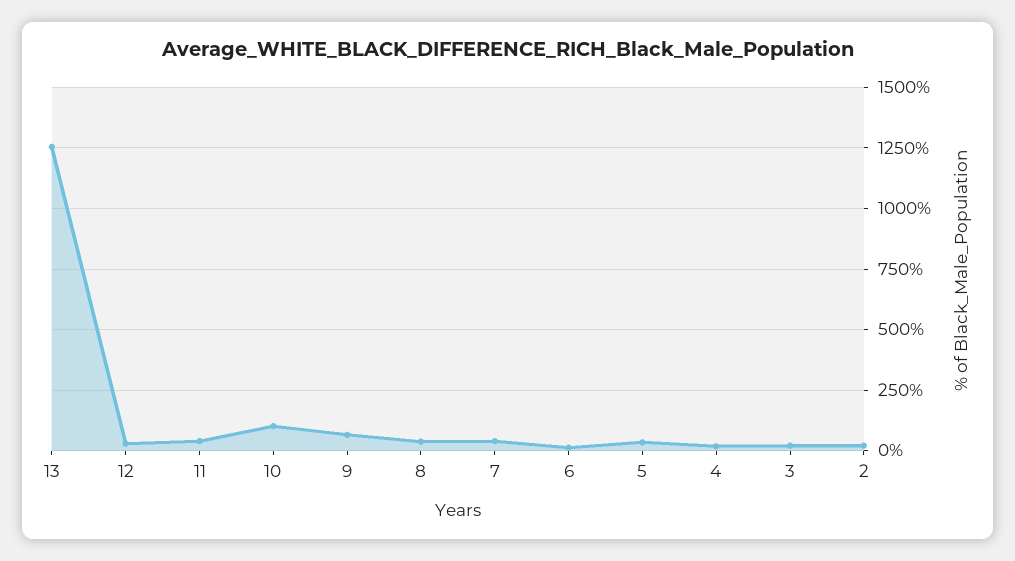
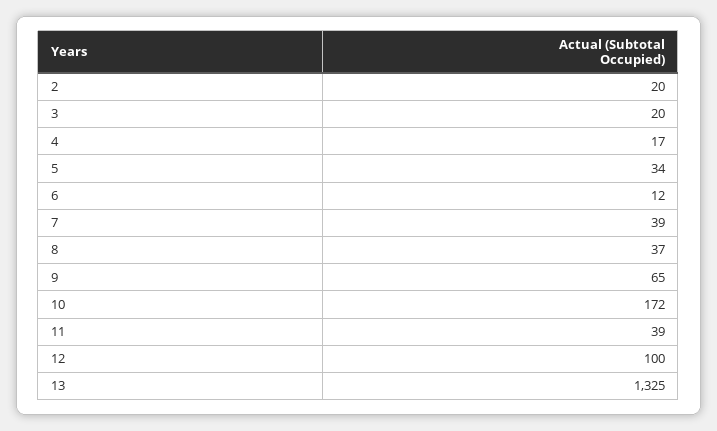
13: 1250 -> 1325
12: 25 -> 100
10: 100 -> 172

